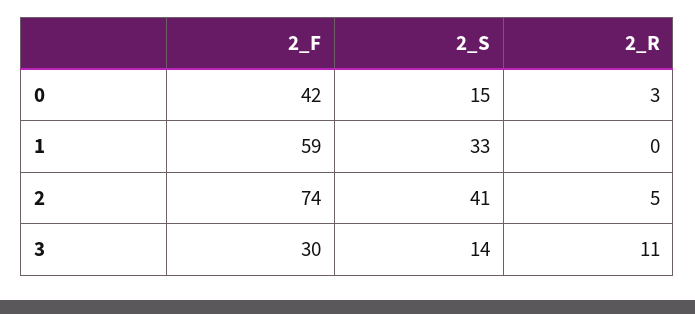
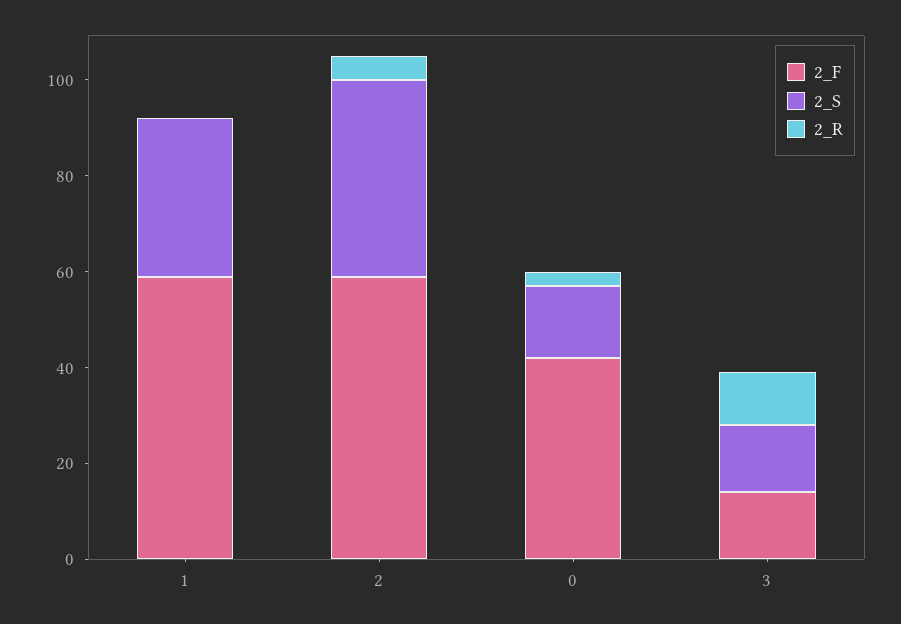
2_F, 2: 74 -> 60
2_F, 3: 30 -> 15

